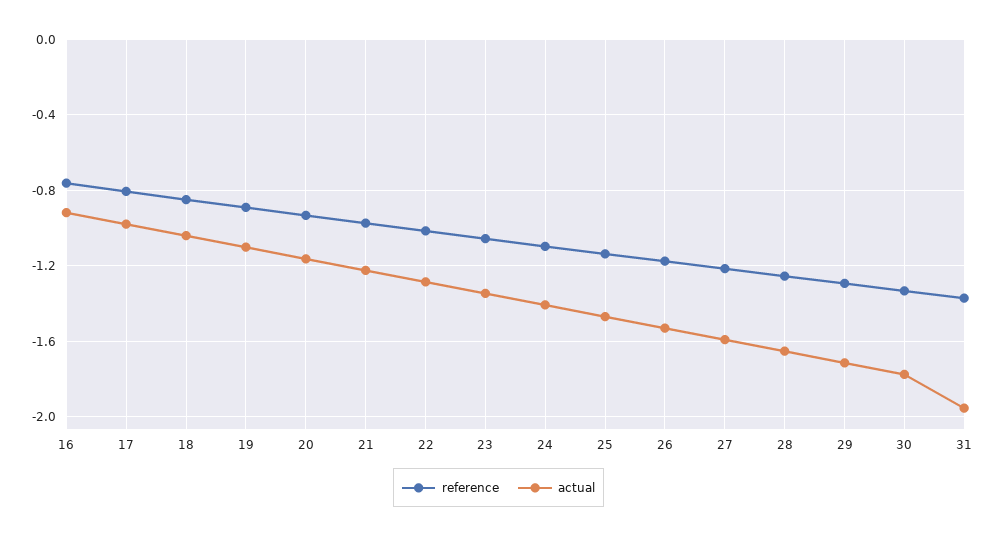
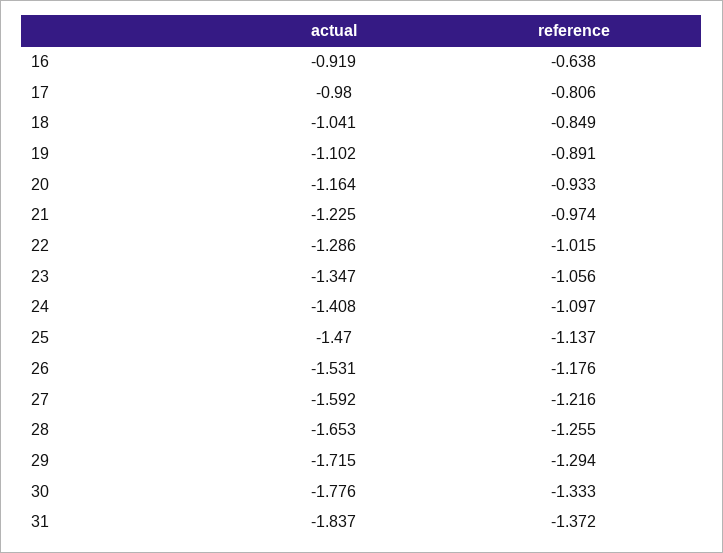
reference, 16: -0.75 -> -0.638
actual, 31: -1.95 -> -1.837

